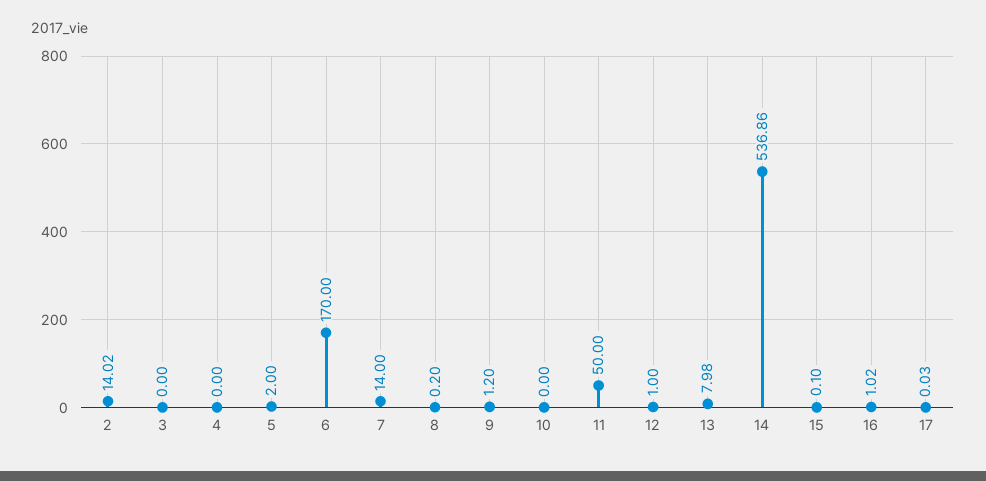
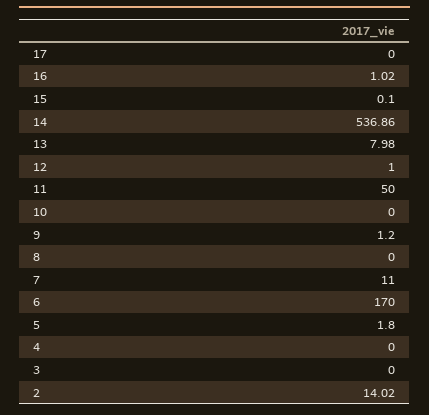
5: 2 -> 1.8
7: 14 -> 11
8: 0.2 -> 0
17: 0.03 -> 0

